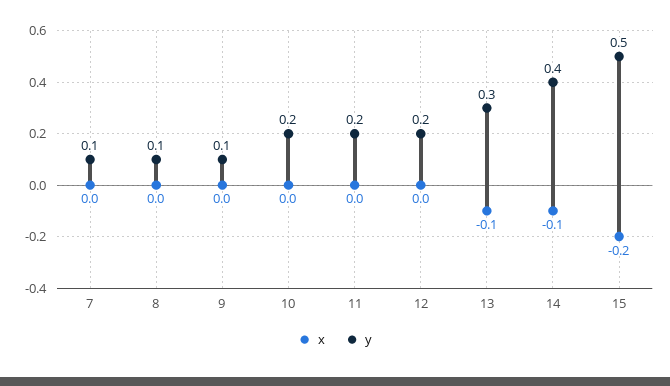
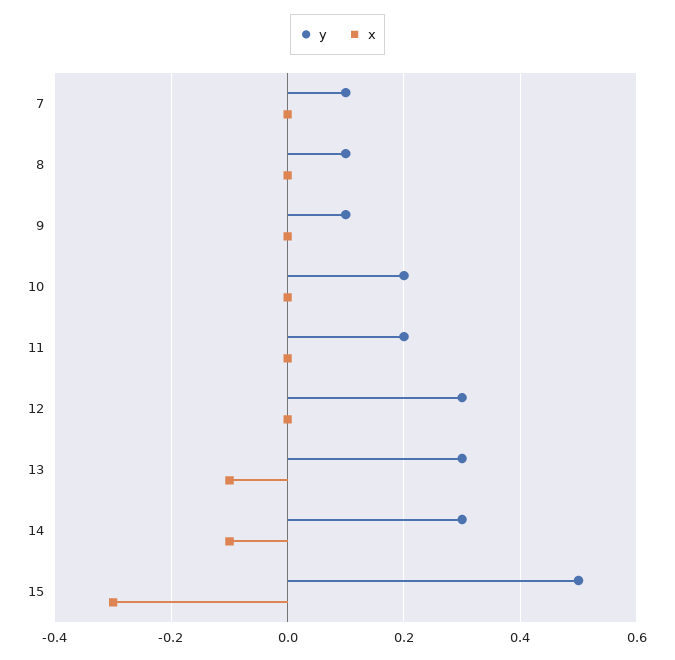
y, 12: 0.2 -> 0.3
y, 14: 0.4 -> 0.3
x, 15: -0.2 -> -0.3

